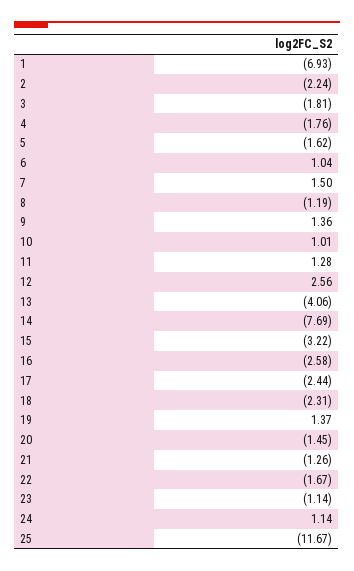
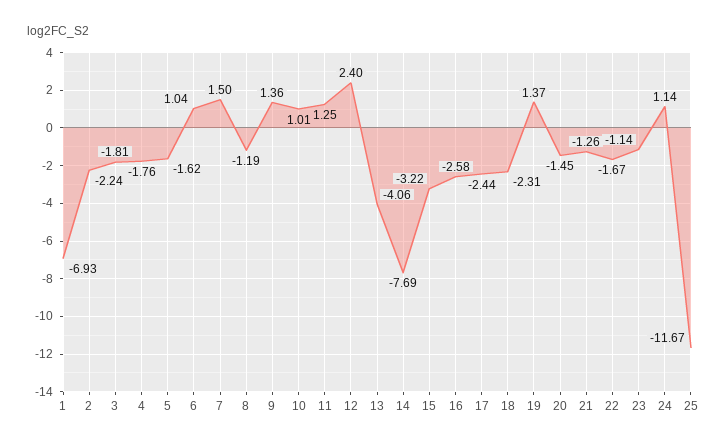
11: 1.28 -> 1.25
12: 2.56 -> 2.4

